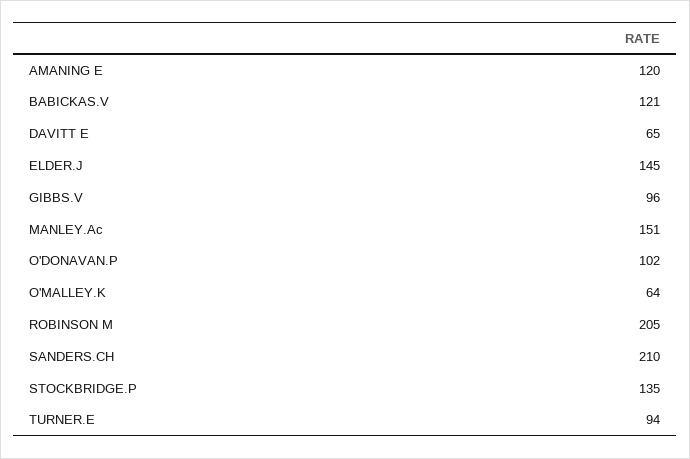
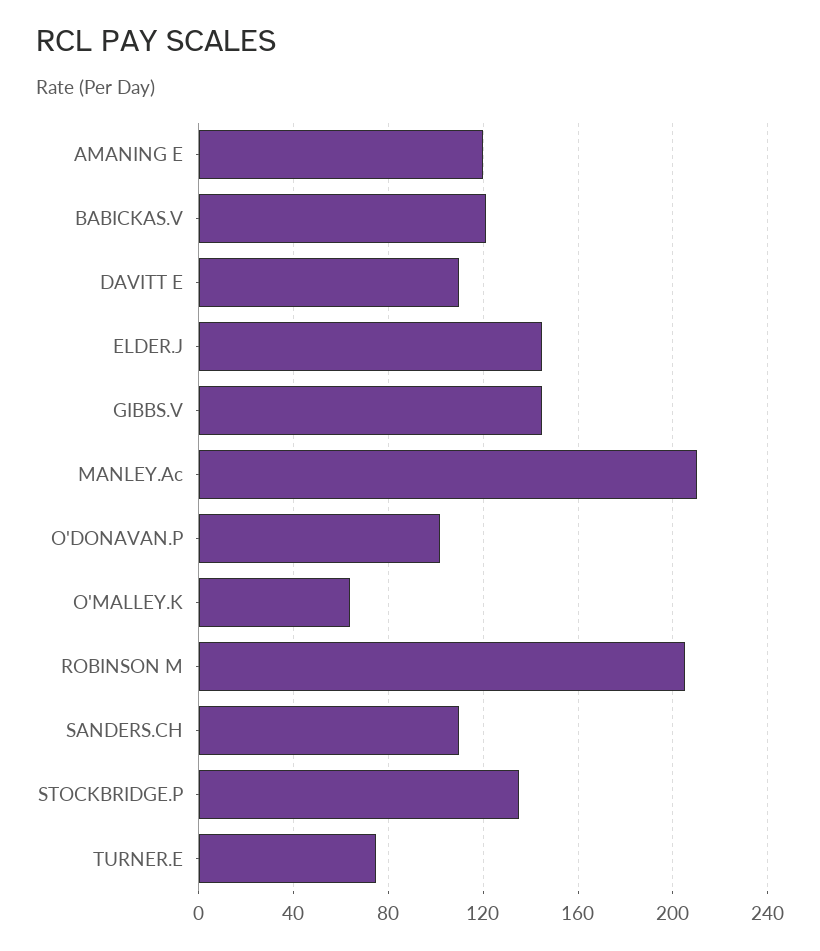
DAVITT E: 65 -> 110
GIBBS.V: 96 -> 145
MANLEY.Ac: 151 -> 210
SANDERS.CH: 210 -> 110
TURNER.E: 94 -> 75

